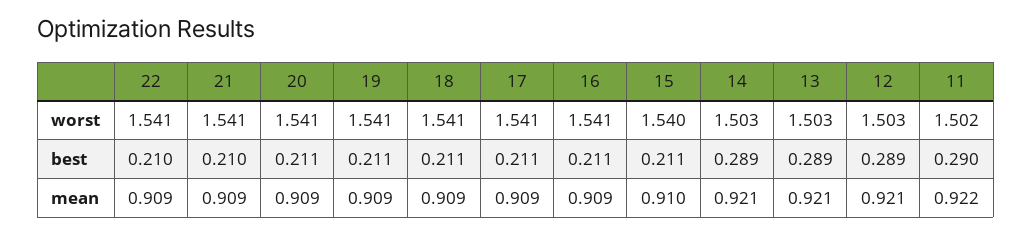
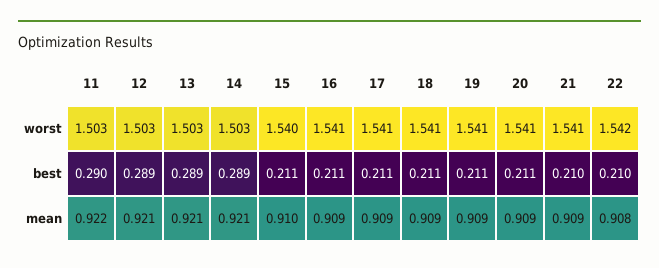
22, worst: 1.541 -> 1.542
11, worst: 1.502 -> 1.503
22, mean: 0.909 -> 0.908

